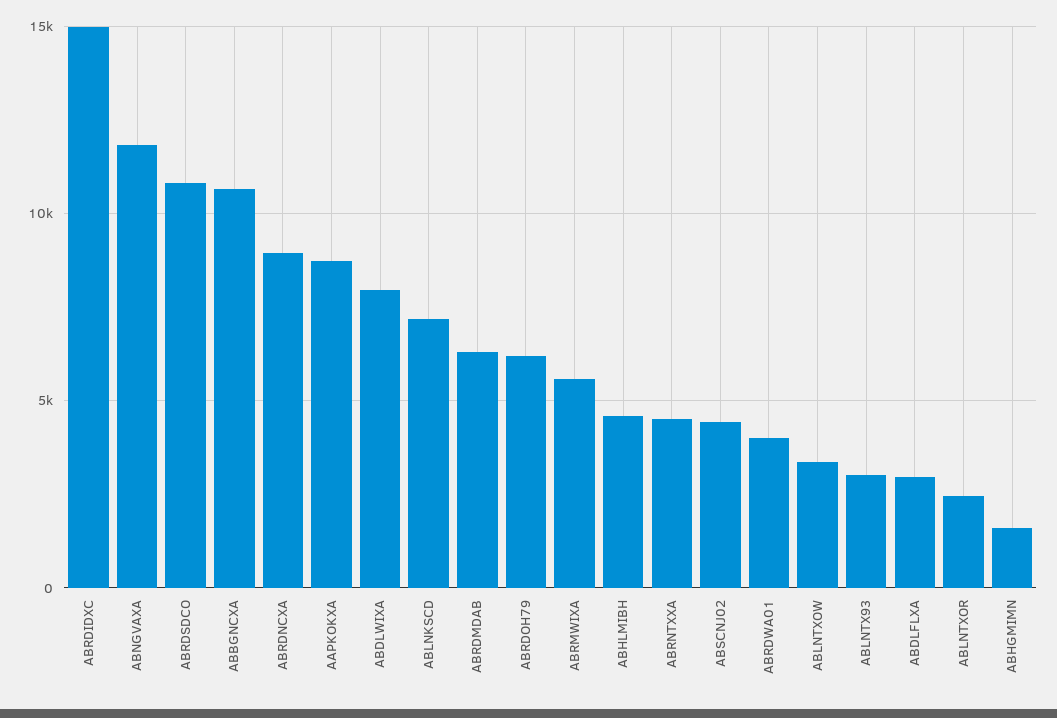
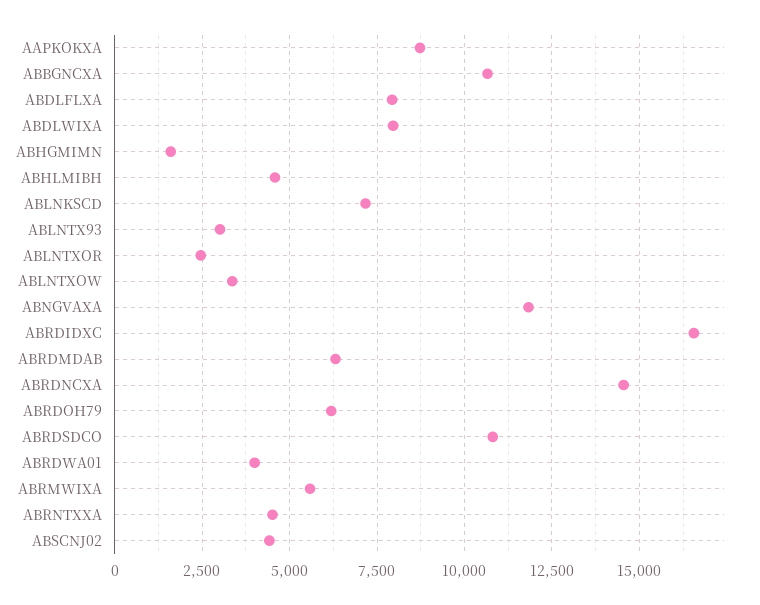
ABRDIDXC: 15000 -> 16500
ABRDNCXA: 9000 -> 14500
ABDLFLXA: 3000 -> 8000

